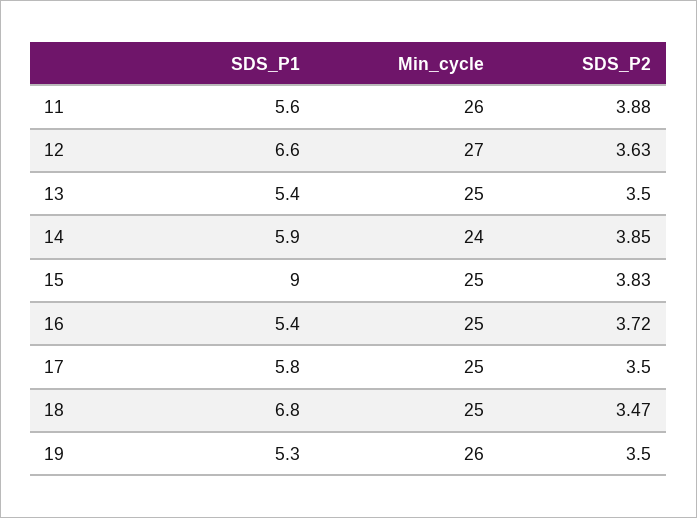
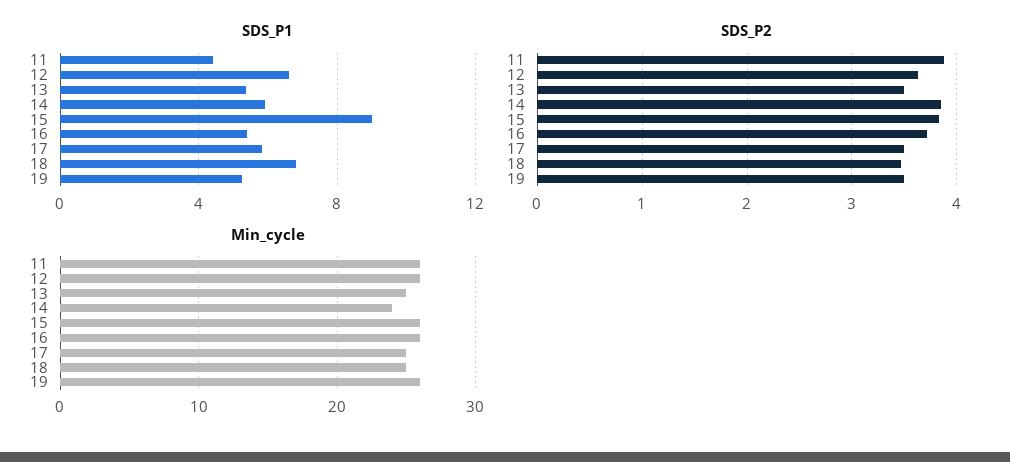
SDS_P1, 11: 5.6 -> 4.5
Min_cycle, 12: 27 -> 26
Min_cycle, 15: 25 -> 26
Min_cycle, 16: 25 -> 26

